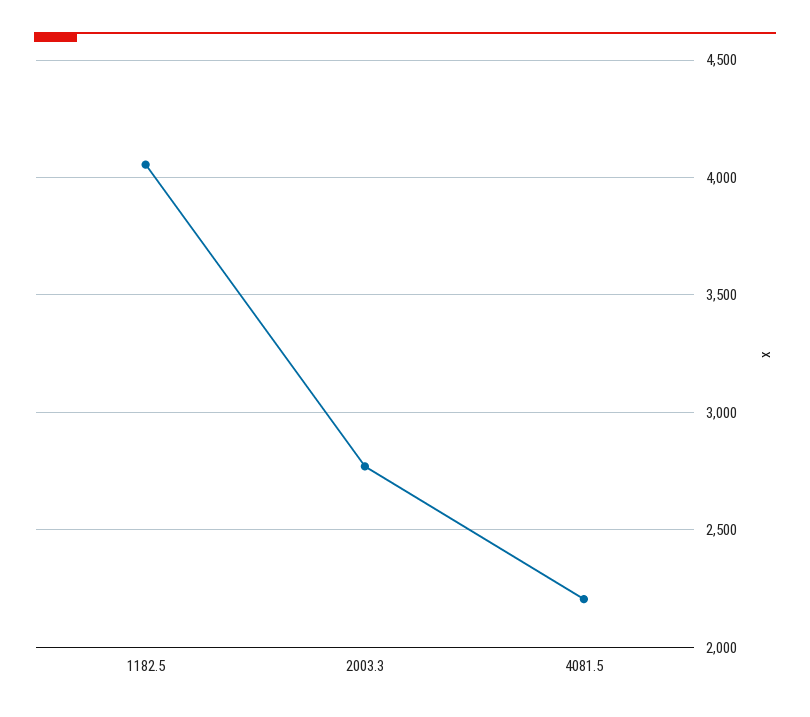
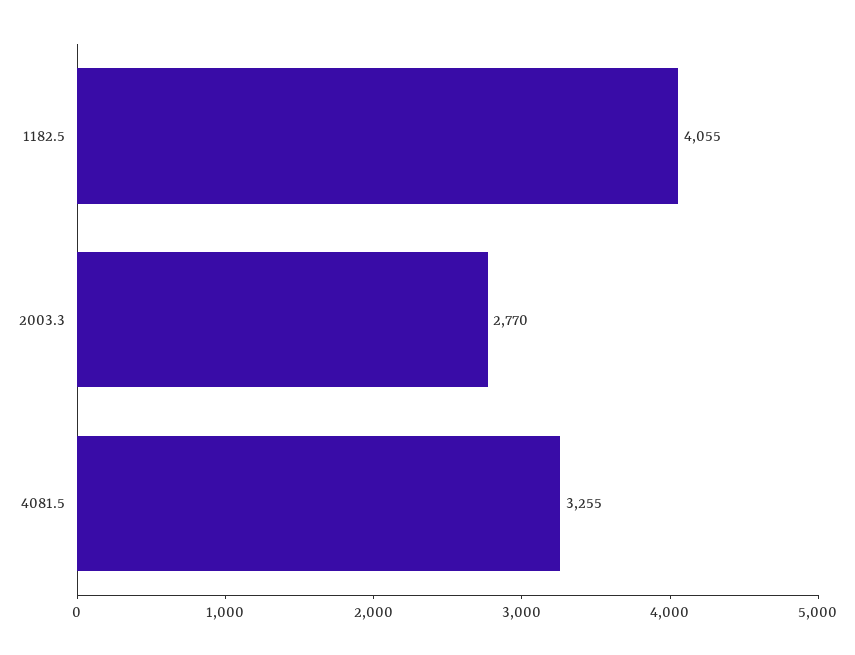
4081.5: 2200 -> 3255

